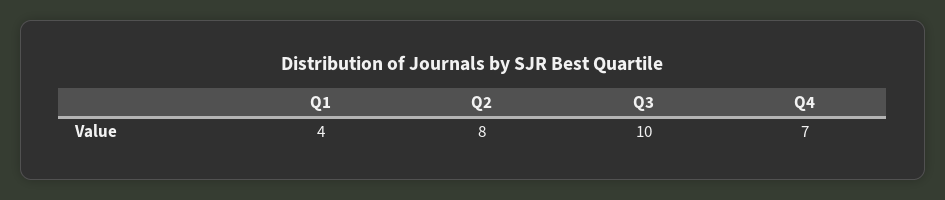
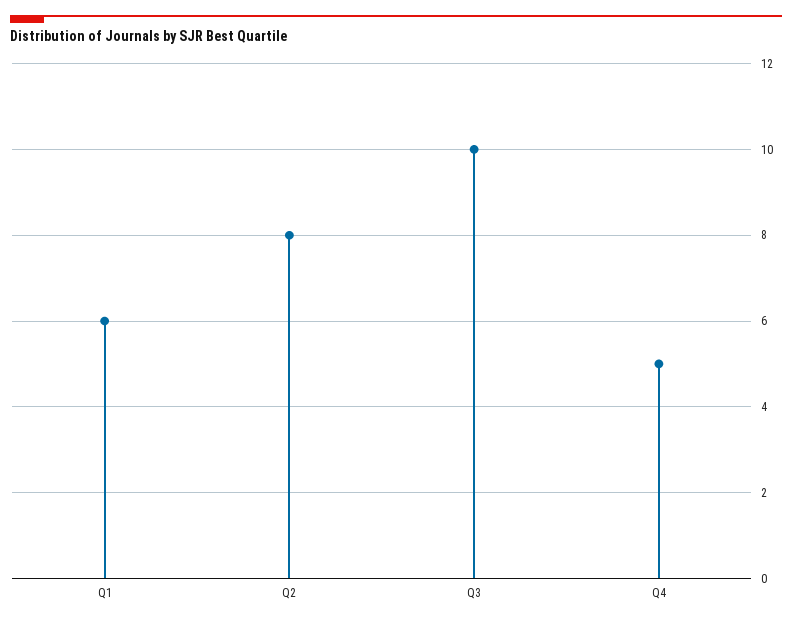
Q1: 4 -> 6
Q4: 7 -> 5

